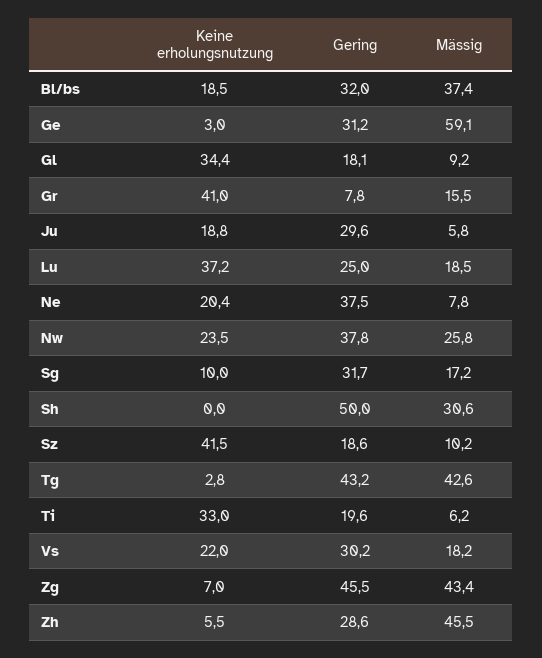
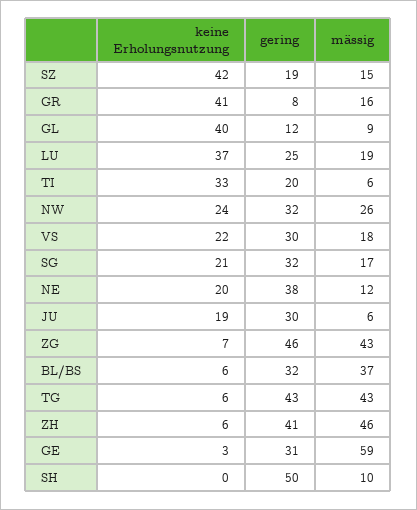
Keine erholungsnutzung, Bl/bs: 18.5 -> 6
Keine erholungsnutzung, Gl: 34.4 -> 40
Gering, Gl: 18.1 -> 12
Mässig, Ne: 7.8 -> 12
Gering, Nw: 37.8 -> 32
Keine erholungsnutzung, Sg: 10 -> 21
Mässig, Sh: 30.6 -> 10
Mässig, Sz: 10.2 -> 15
Keine erholungsnutzung, Tg: 2.8 -> 6
Gering, Zh: 28.6 -> 41

